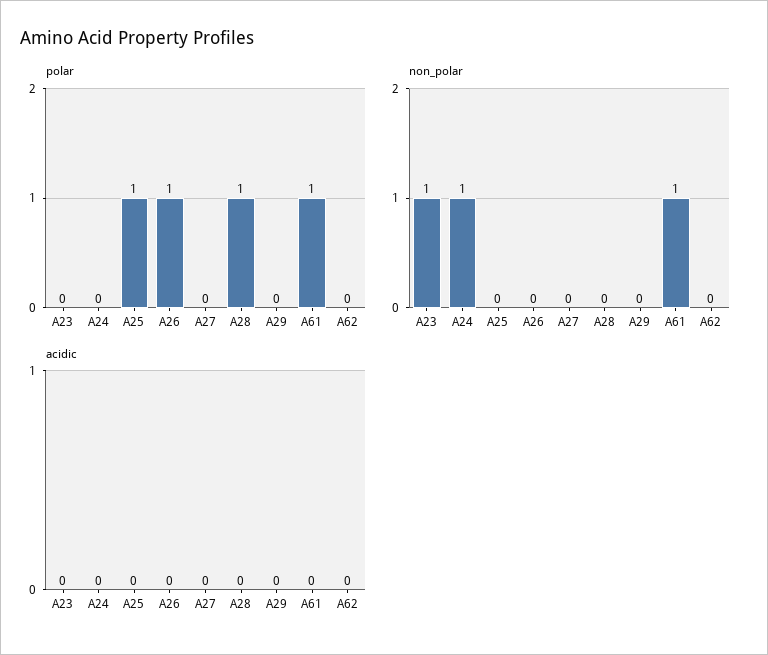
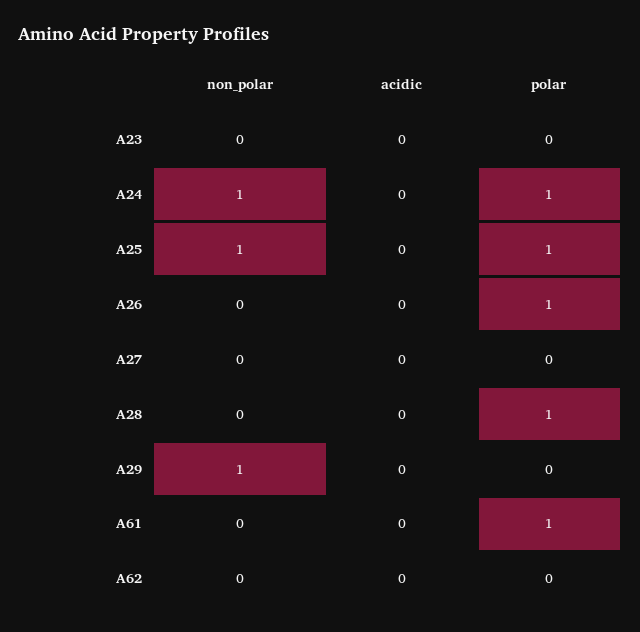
polar, A24: 0 -> 1
non_polar, A23: 1 -> 0
non_polar, A25: 0 -> 1
non_polar, A29: 0 -> 1
non_polar, A61: 1 -> 0

